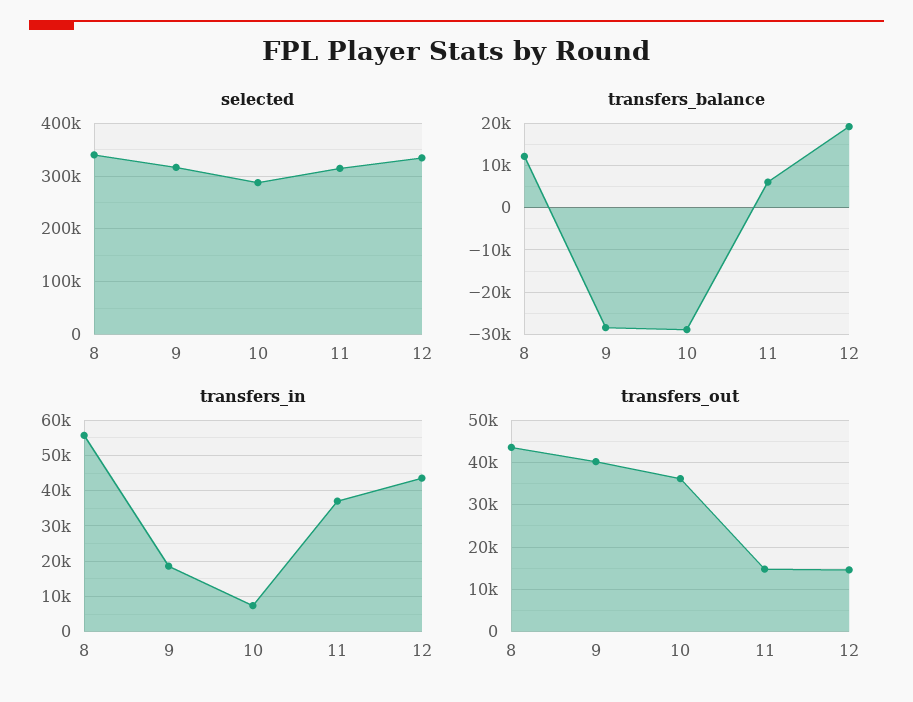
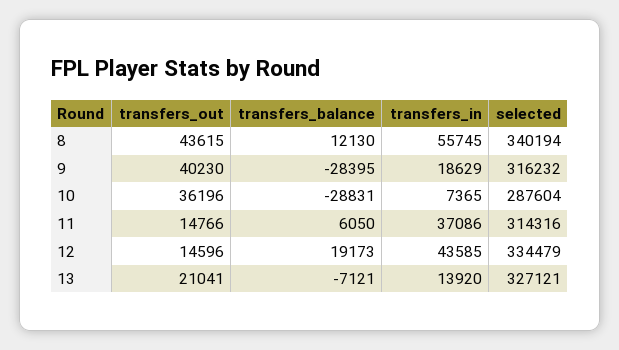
transfers_out, 13: none -> 21041
transfers_balance, 13: none -> -7121
transfers_in, 13: none -> 13920
selected, 13: none -> 327121

